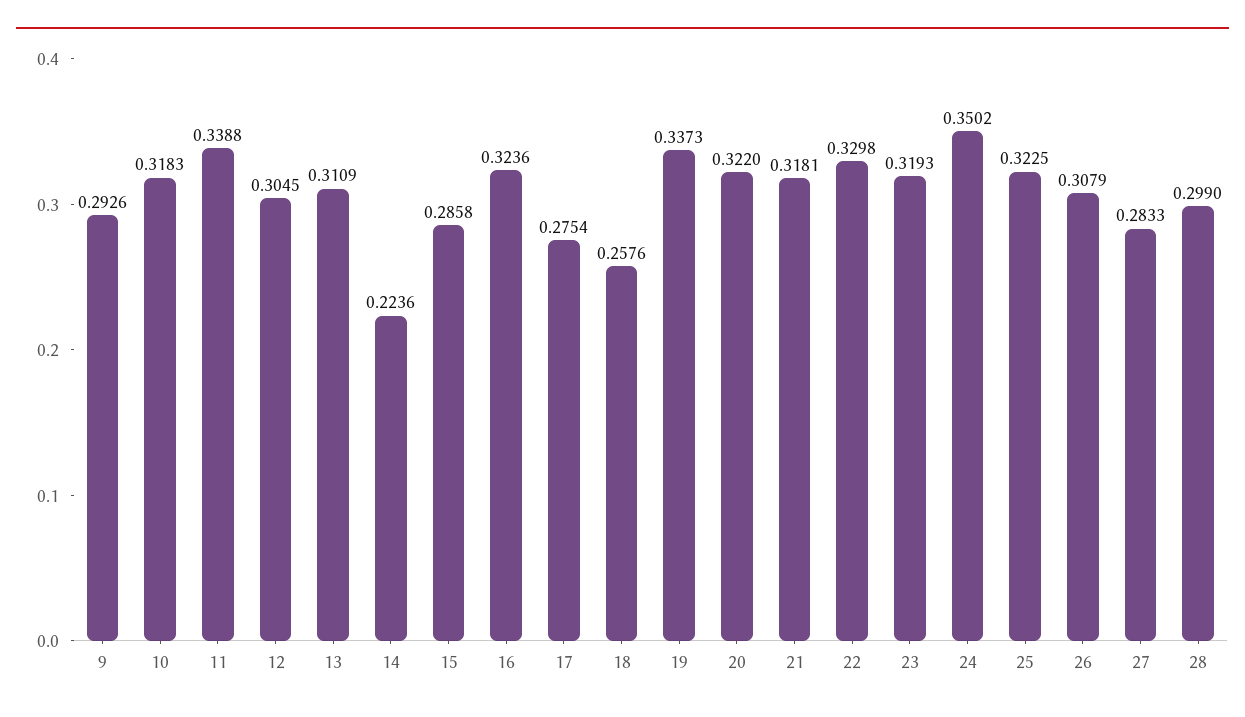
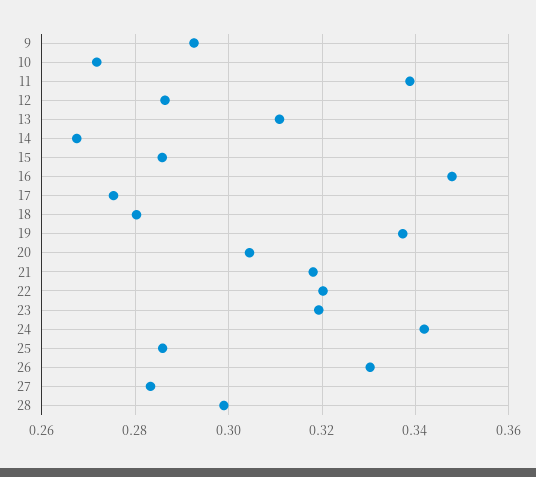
10: 0.3183 -> 0.272
12: 0.3045 -> 0.286
14: 0.2236 -> 0.268
16: 0.3236 -> 0.348
18: 0.2576 -> 0.28
20: 0.322 -> 0.304
22: 0.3298 -> 0.32
24: 0.3502 -> 0.342
25: 0.3225 -> 0.286
26: 0.3079 -> 0.33

